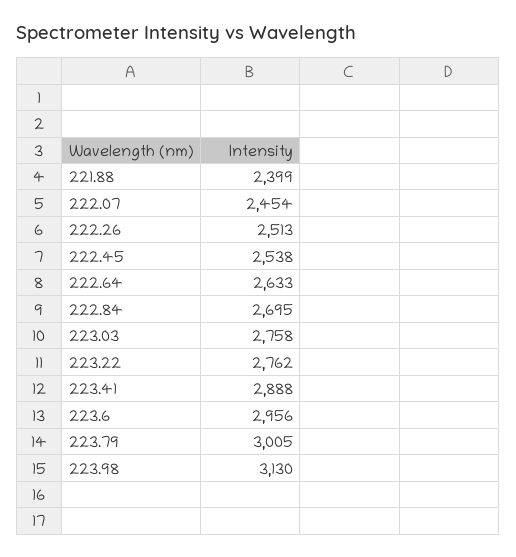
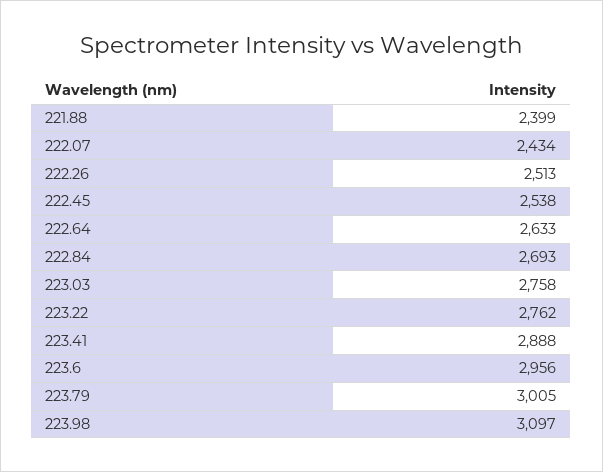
222.07: 2454 -> 2434
222.84: 2695 -> 2693
223.98: 3130 -> 3097

